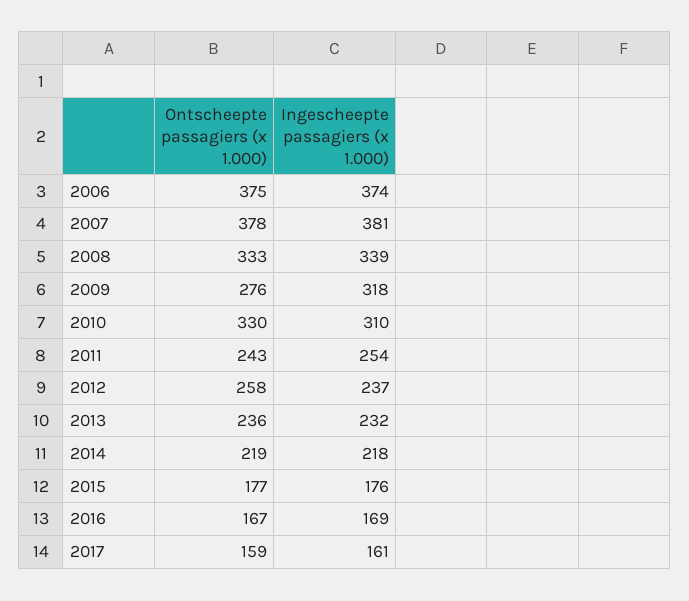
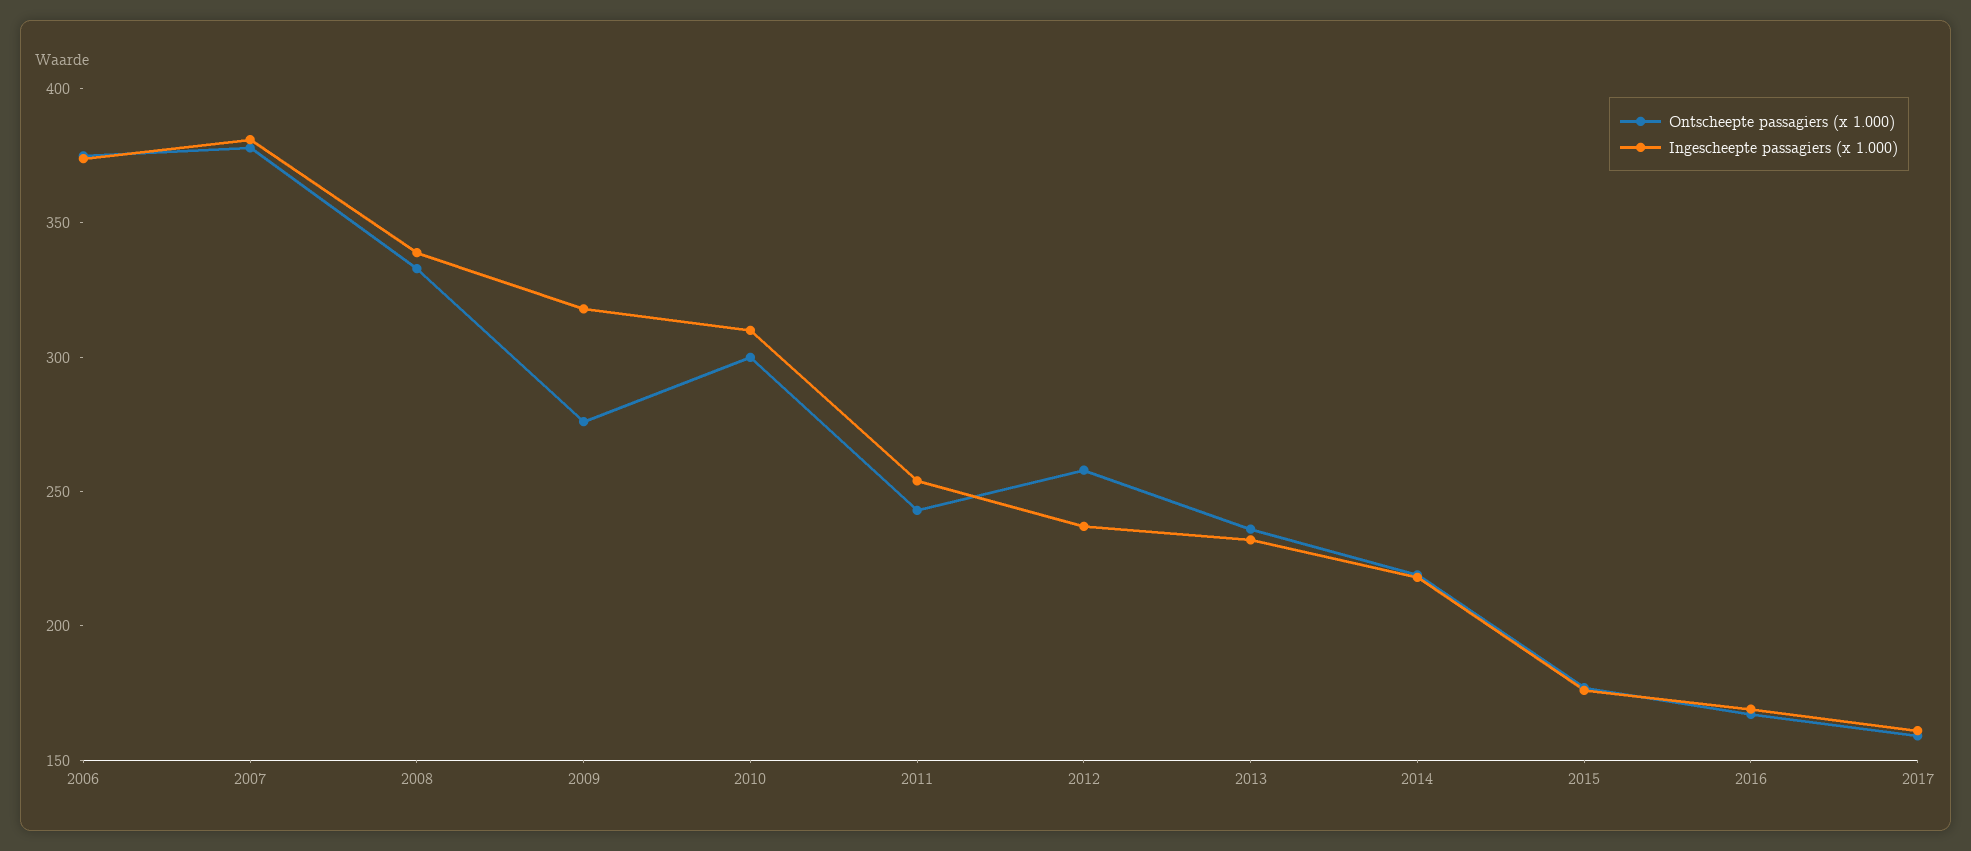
Ontscheepte passagiers (x 1.000), 2010: 330 -> 300

